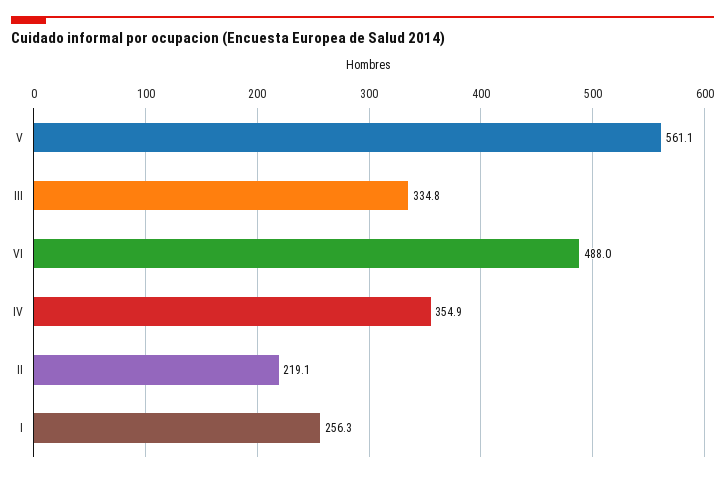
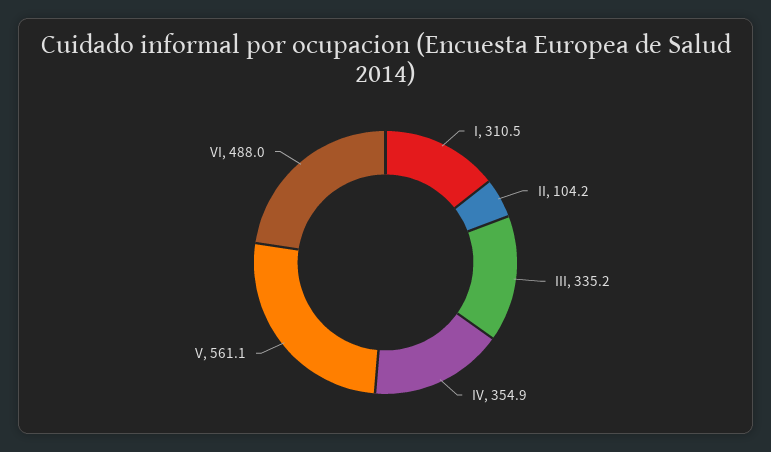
III: 334.8 -> 335.2
II: 219.1 -> 104.2
I: 256.3 -> 310.5

